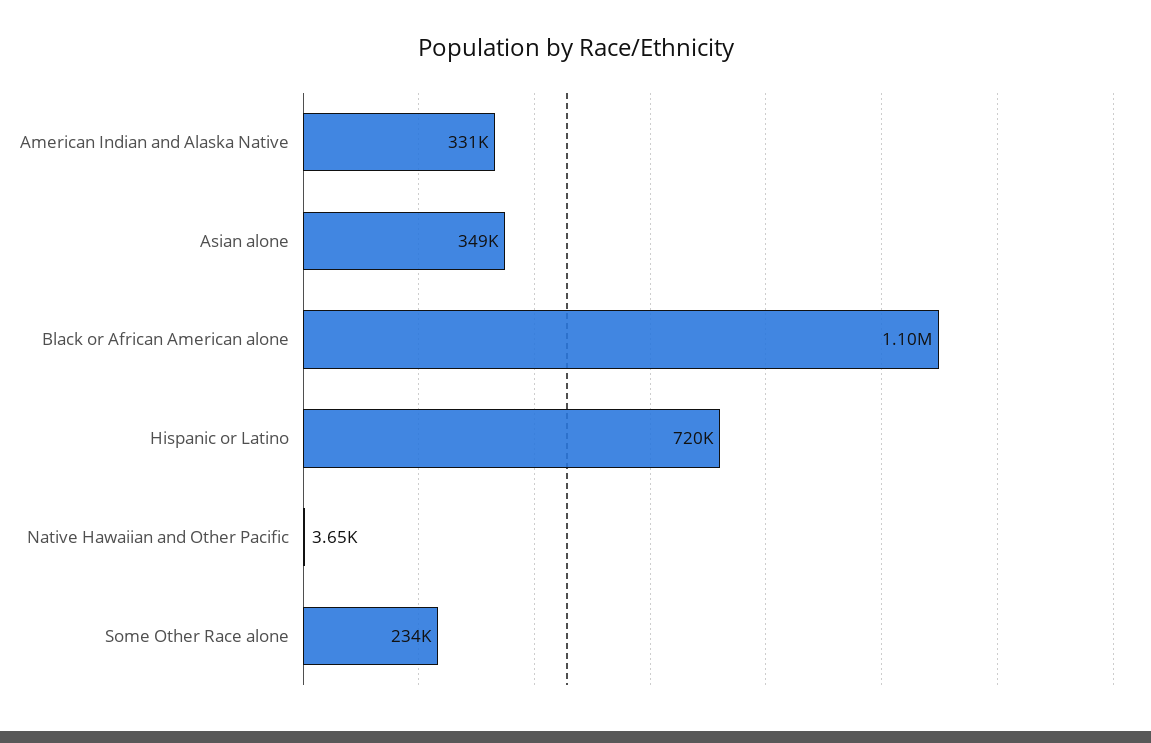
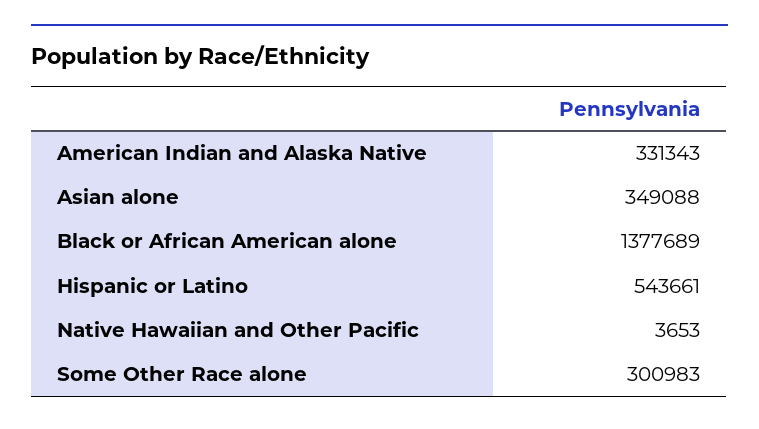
Black or African American alone: 1100000 -> 1377689
Hispanic or Latino: 720000 -> 543661
Some Other Race alone: 234000 -> 300983

